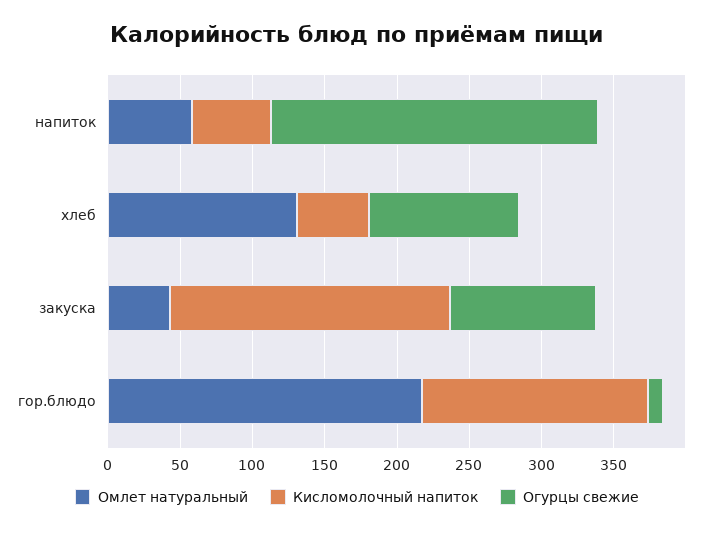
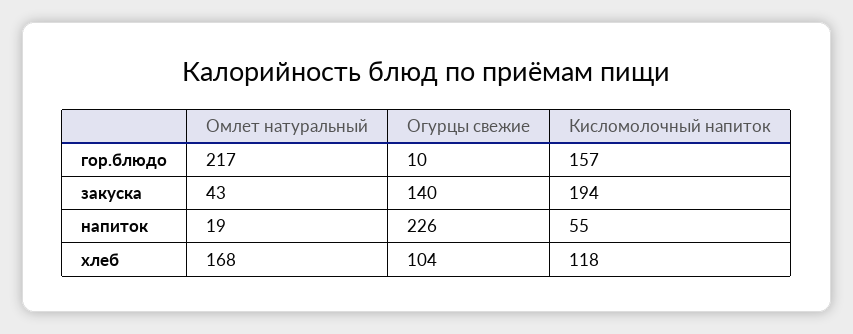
Омлет натуральный, напиток: 60 -> 19
Омлет натуральный, хлеб: 130 -> 168
Кисломолочный напиток, хлеб: 50 -> 118
Огурцы свежие, закуска: 100 -> 140

